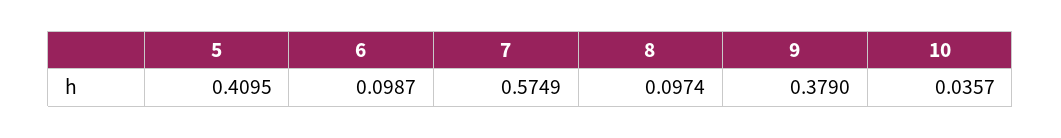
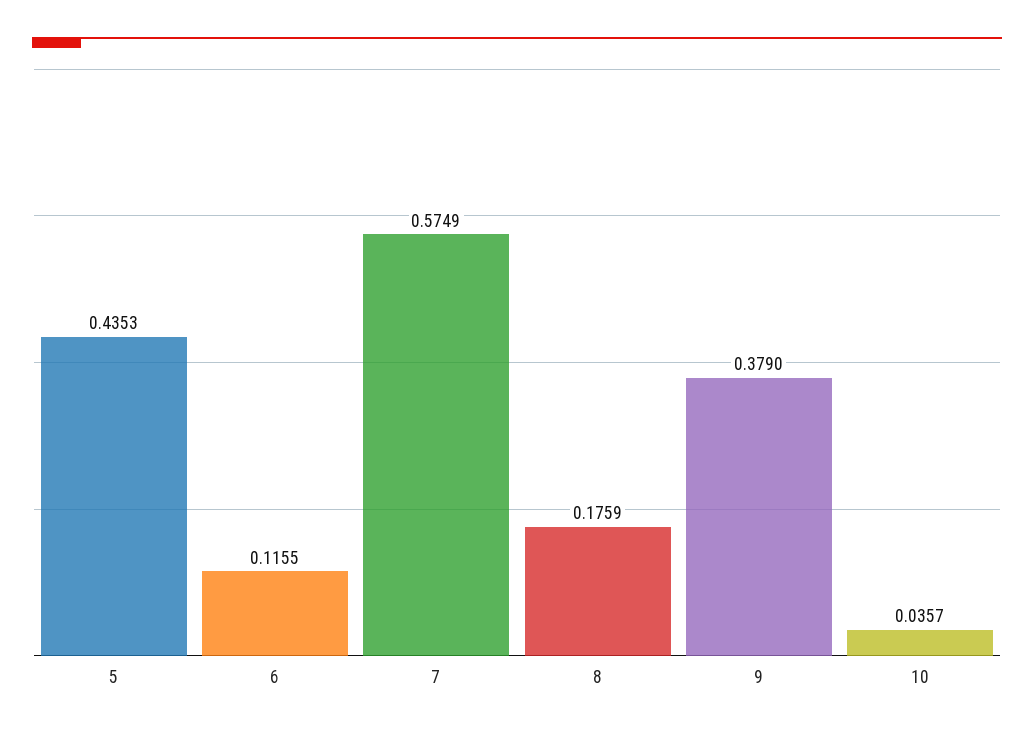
5: 0.4095 -> 0.4353
6: 0.0987 -> 0.1155
8: 0.0974 -> 0.1759

